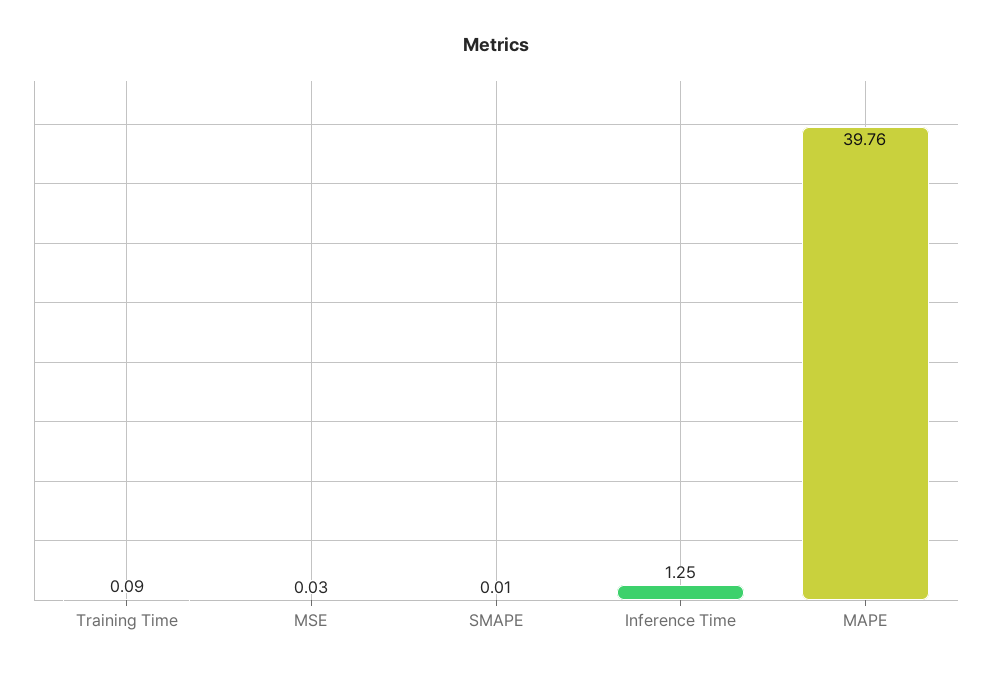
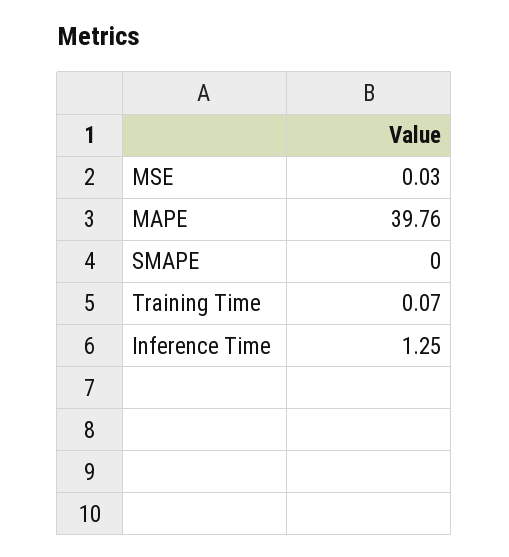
Training Time: 0.09 -> 0.07
SMAPE: 0.01 -> 0

